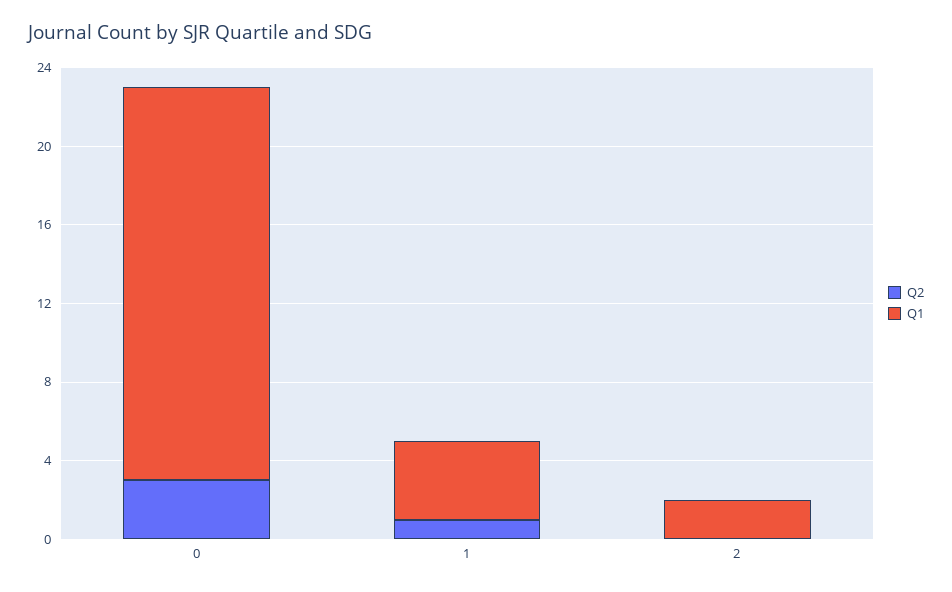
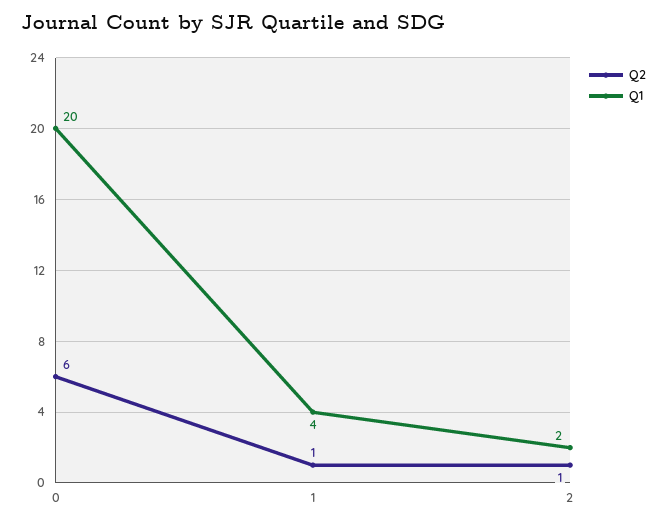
Q2, 0: 3 -> 6
Q2, 2: 0 -> 1

